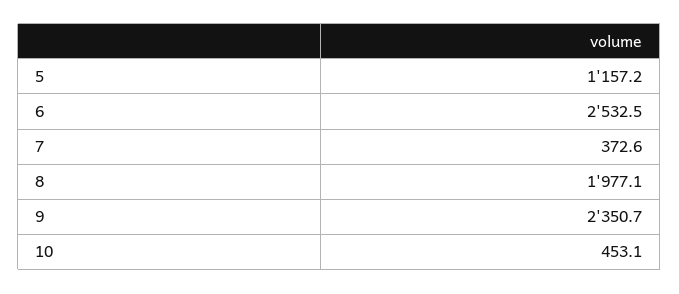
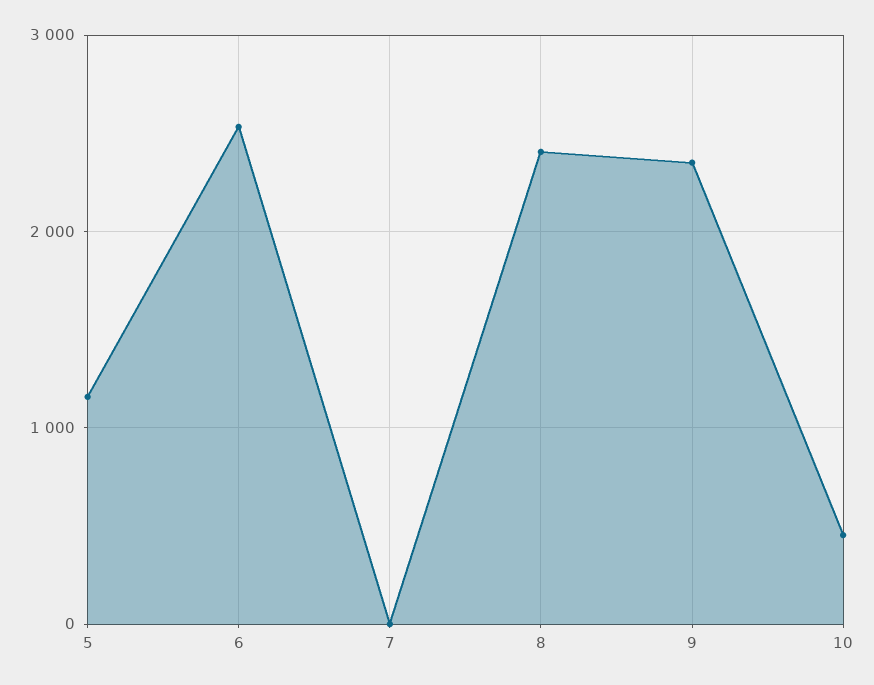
7: 372.6 -> 0
8: 1977.1 -> 2400

